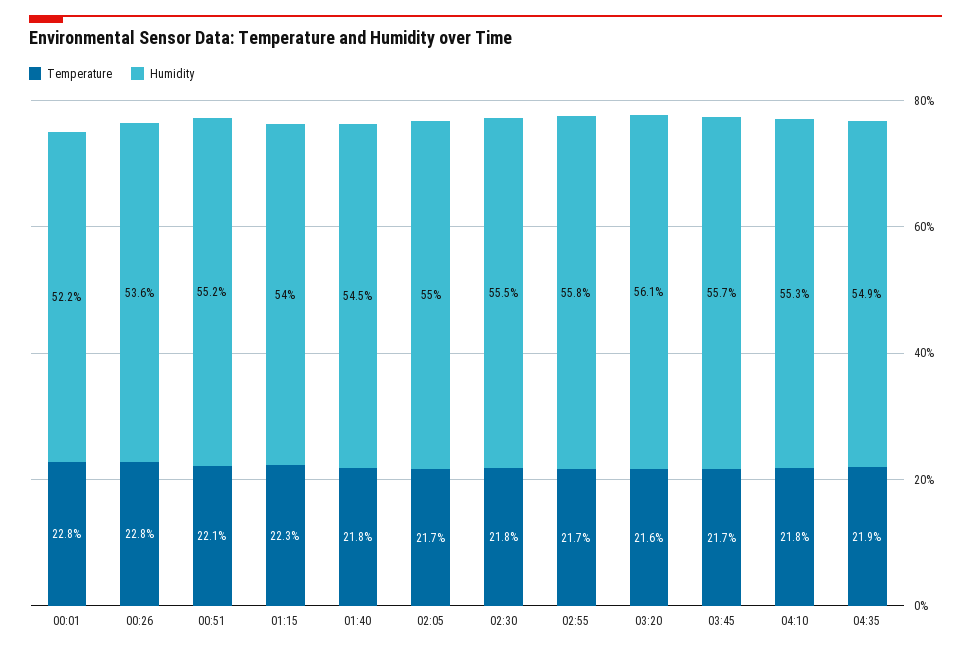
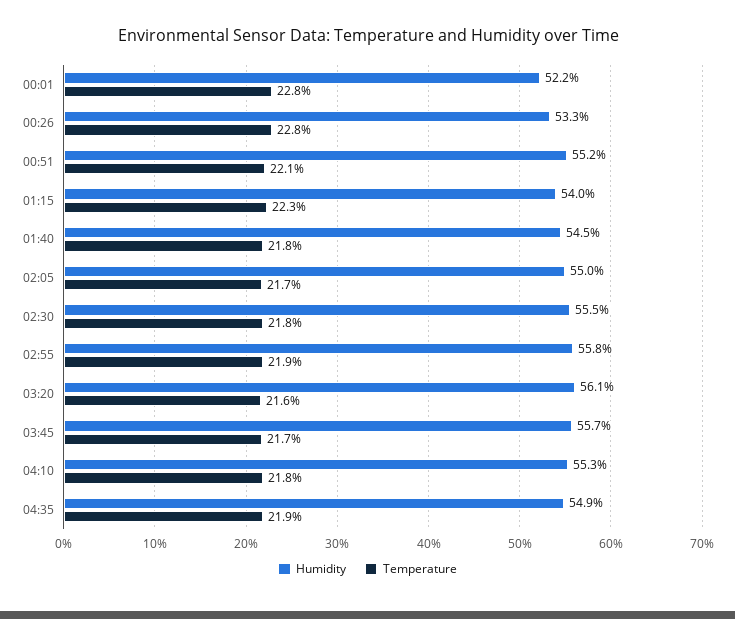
Humidity, 00:26: 53.6 -> 53.3
Temperature, 02:55: 21.7 -> 21.9

